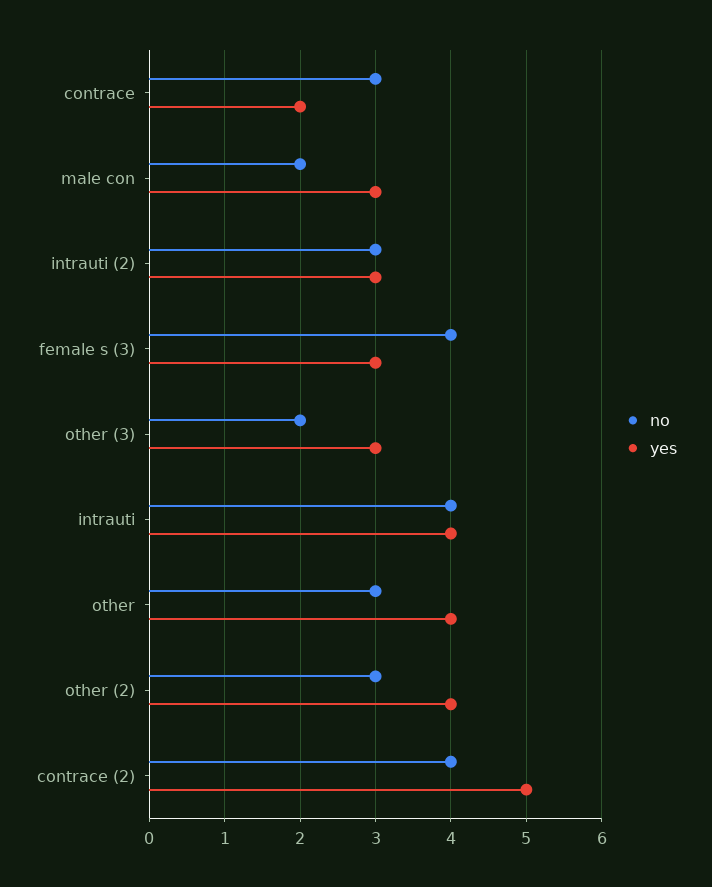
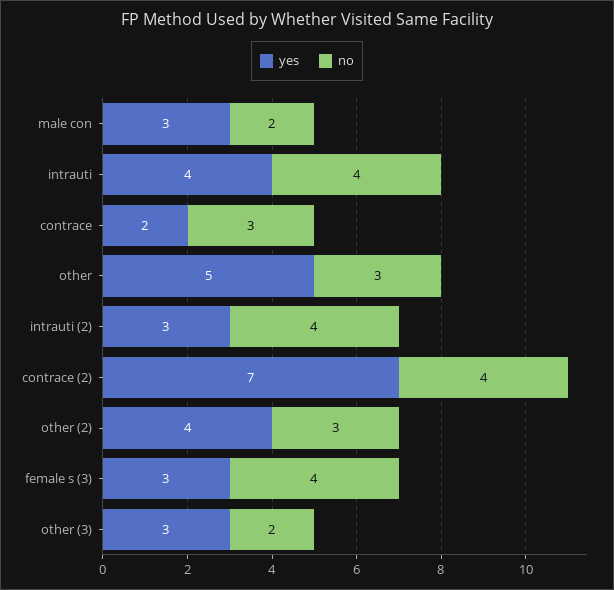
no, intrauti (2): 3 -> 4
yes, other: 4 -> 5
yes, contrace (2): 5 -> 7

